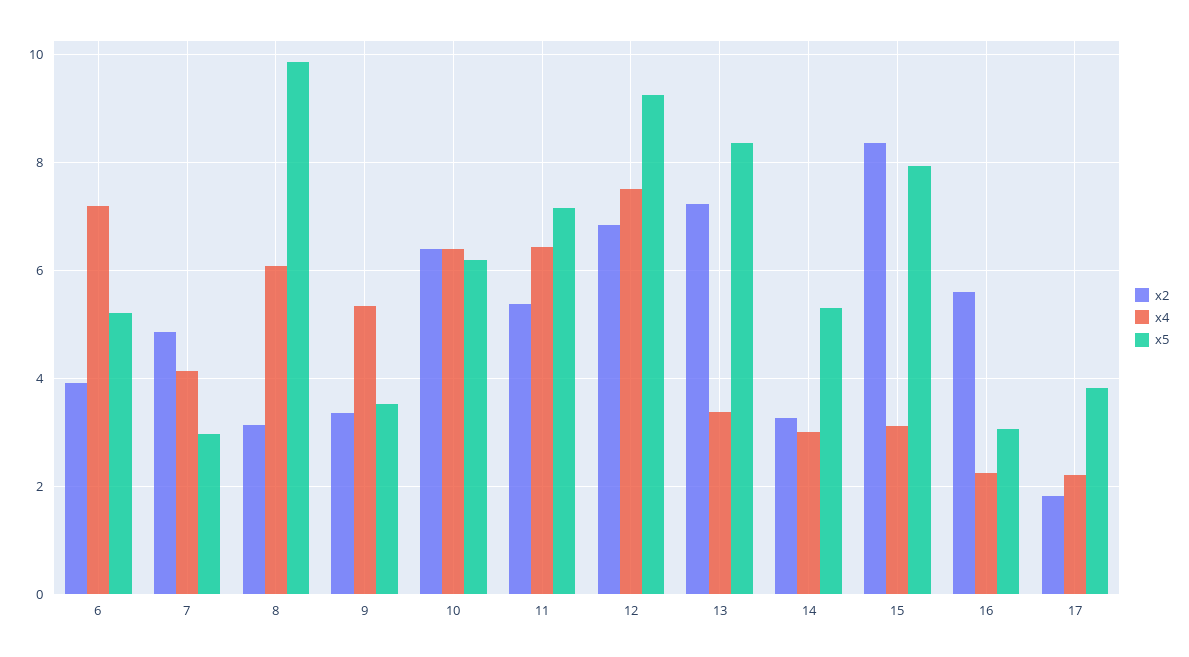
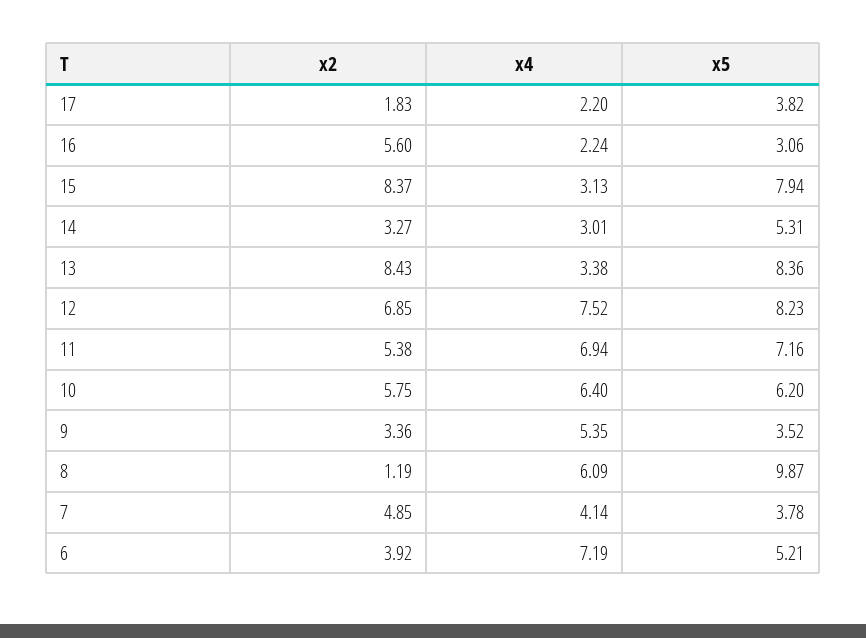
x5, 7: 3 -> 3.78
x2, 8: 3.2 -> 1.19
x2, 10: 6.4 -> 5.75
x4, 11: 6.4 -> 6.94
x5, 12: 9.2 -> 8.23
x2, 13: 7.2 -> 8.43

